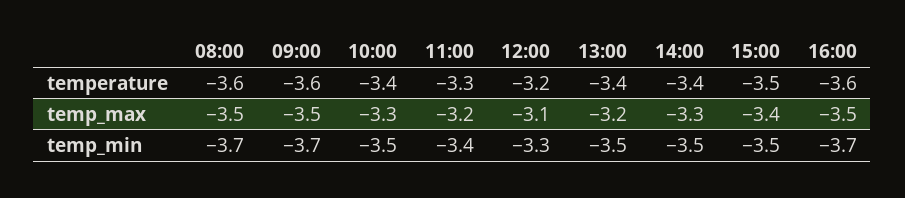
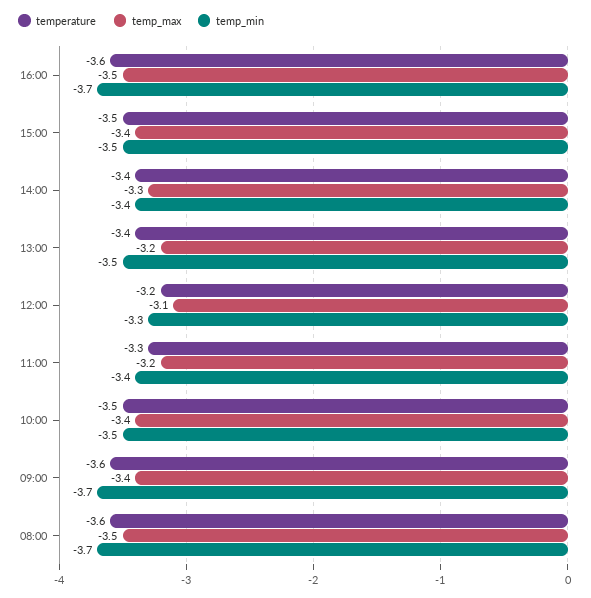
temperature, 10:00: -3.4 -> -3.5
temp_max, 09:00: -3.5 -> -3.4
temp_max, 10:00: -3.3 -> -3.4
temp_min, 14:00: -3.5 -> -3.4

